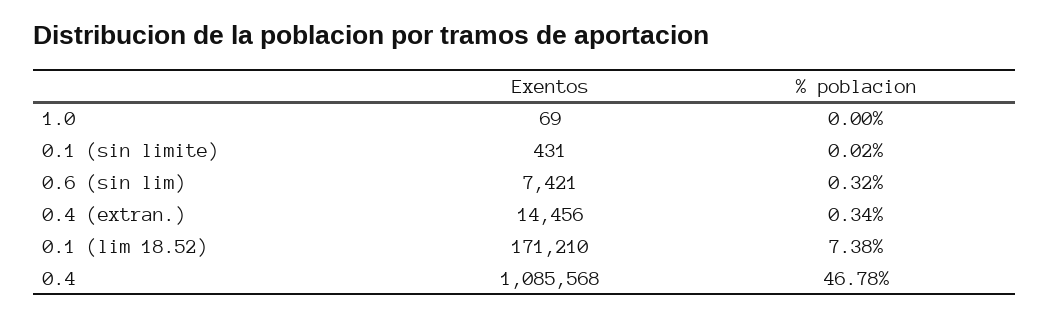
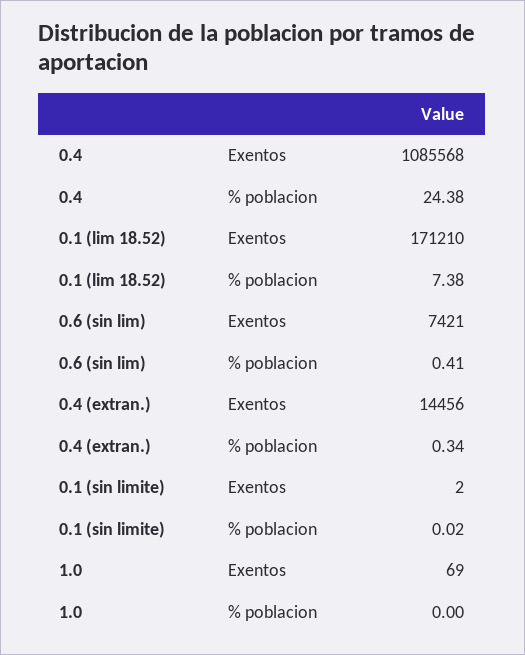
Exentos, 0.1 (sin limite): 431 -> 2
% poblacion, 0.6 (sin lim): 0.32 -> 0.41
% poblacion, 0.4: 46.78 -> 24.38

